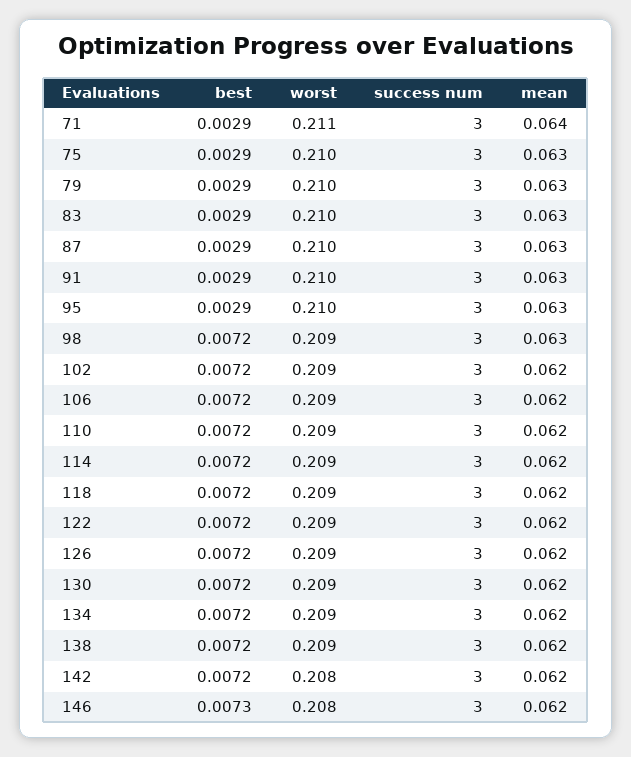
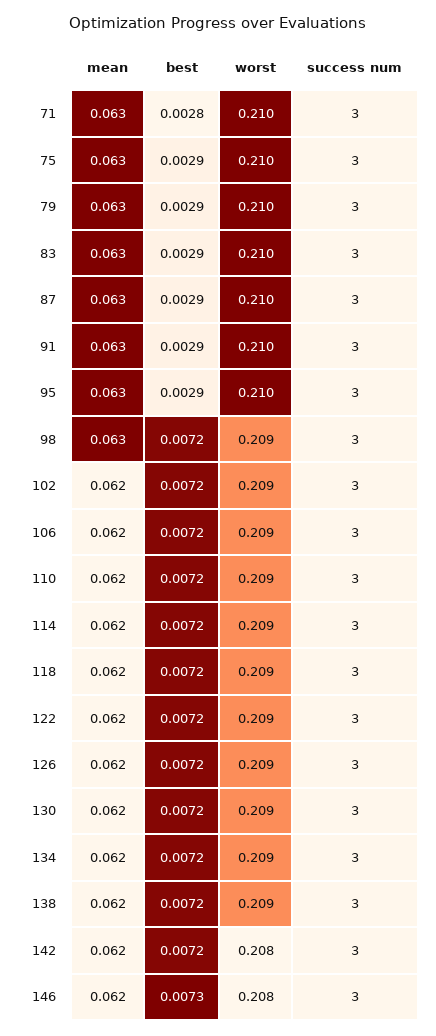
best, 71: 0.0029 -> 0.0028
worst, 71: 0.211 -> 0.21
mean, 71: 0.064 -> 0.063

